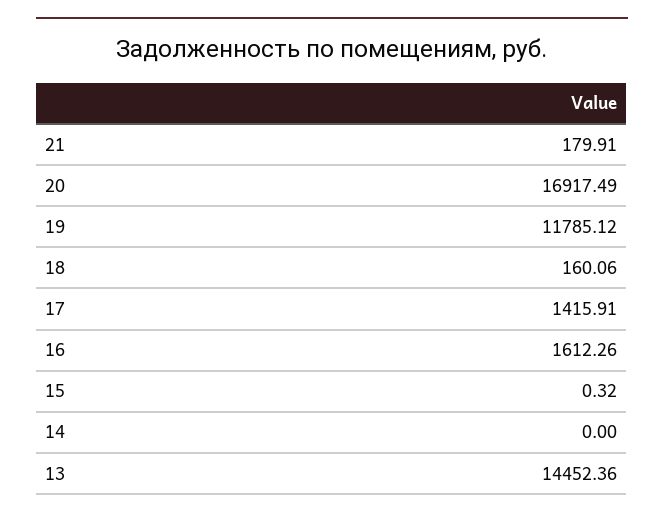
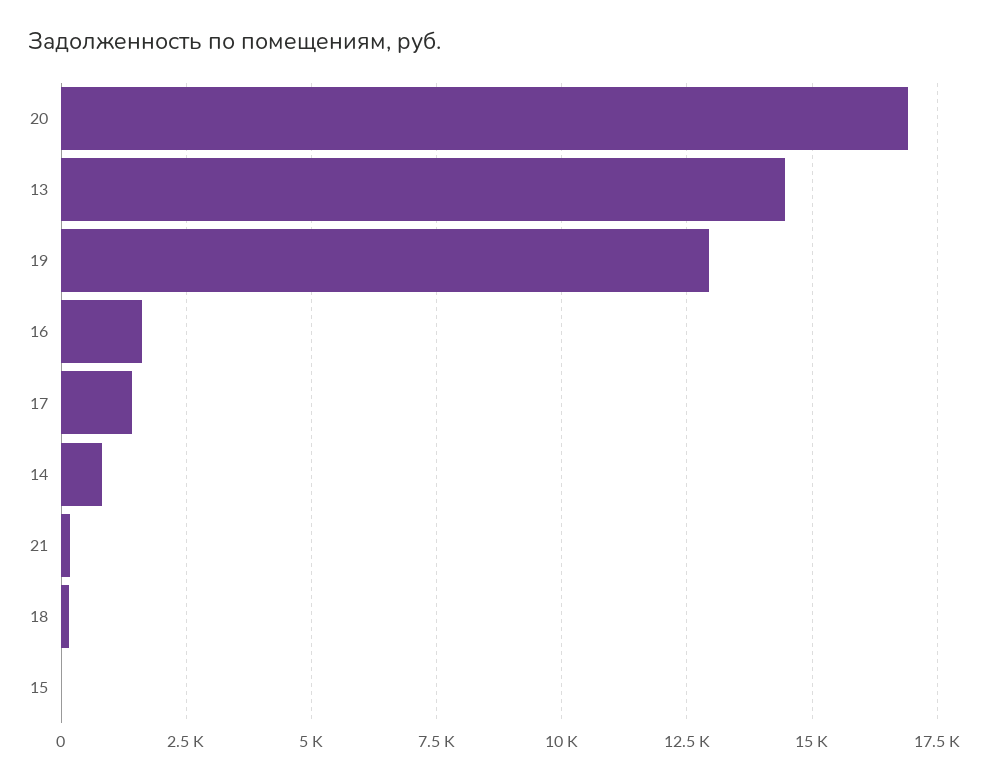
19: 11785.12 -> 13000
14: 0 -> 750

